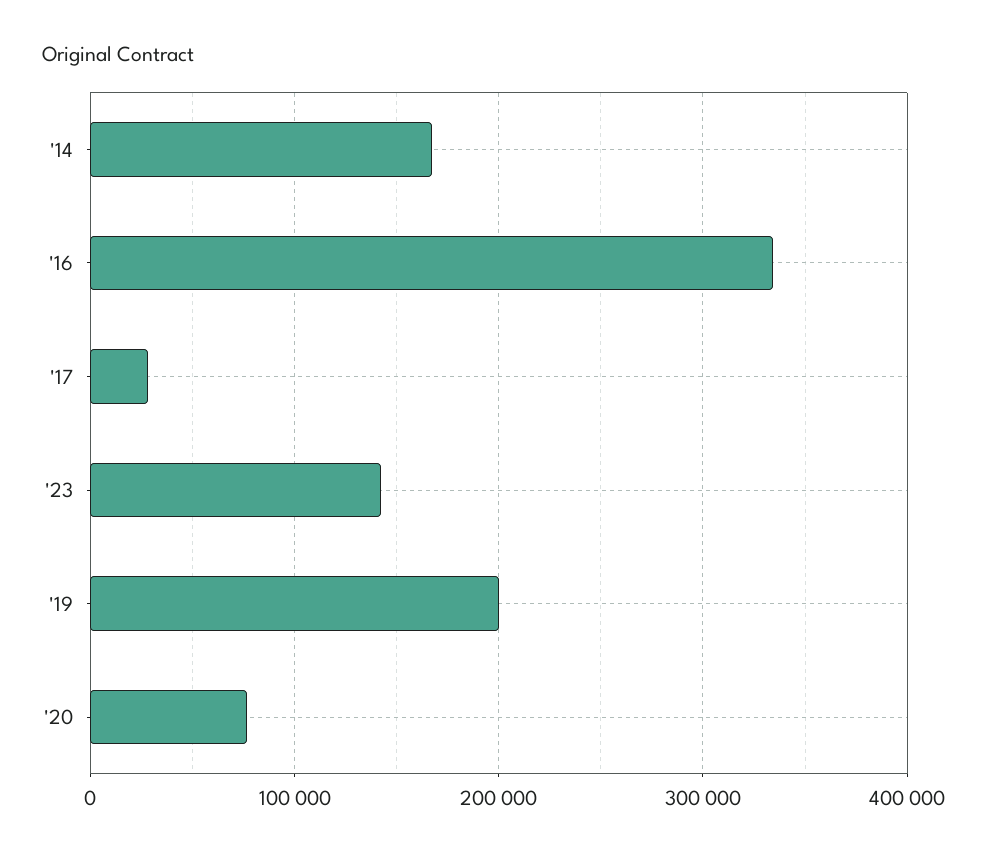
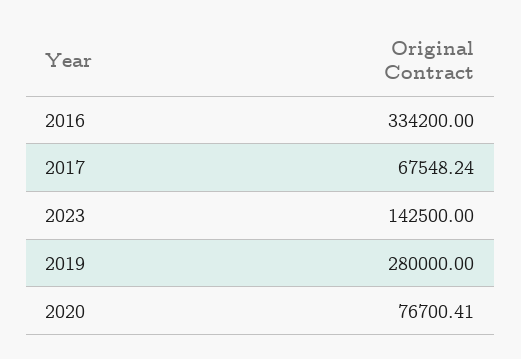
'14: 170000 -> none
'17: 30000 -> 67548.24
'19: 200000 -> 280000

